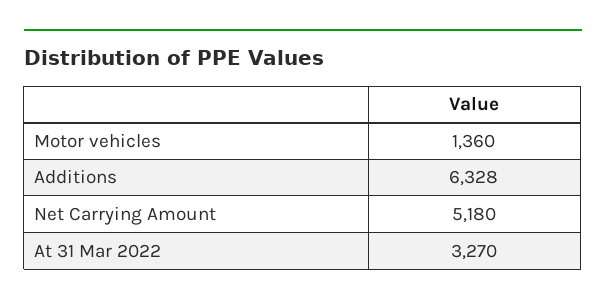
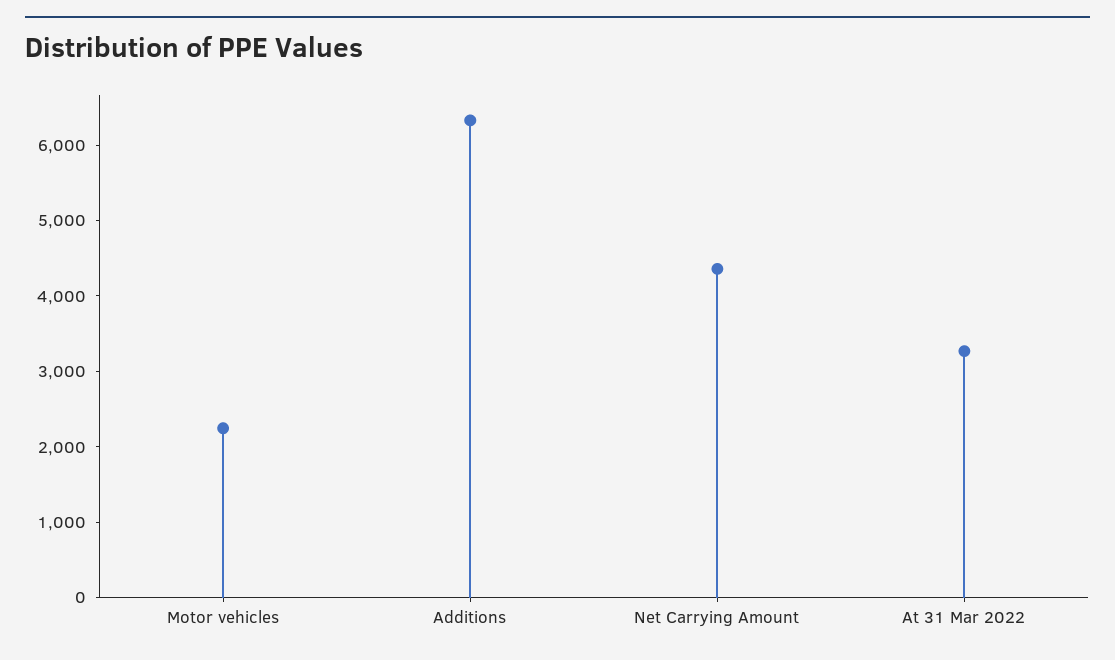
Motor vehicles: 1360 -> 2200
Net Carrying Amount: 5180 -> 4400

